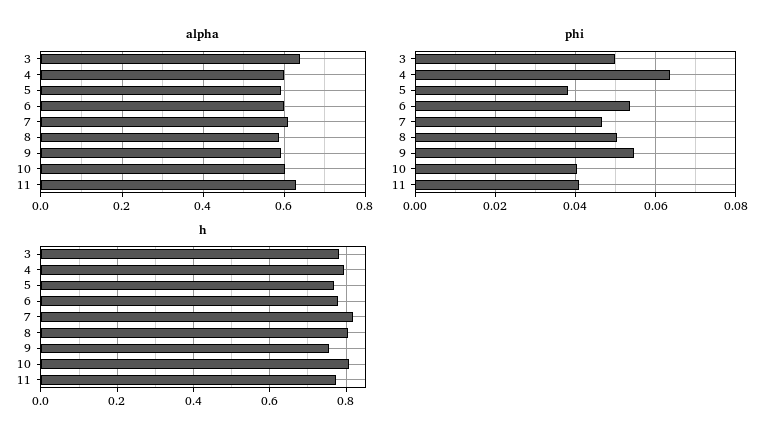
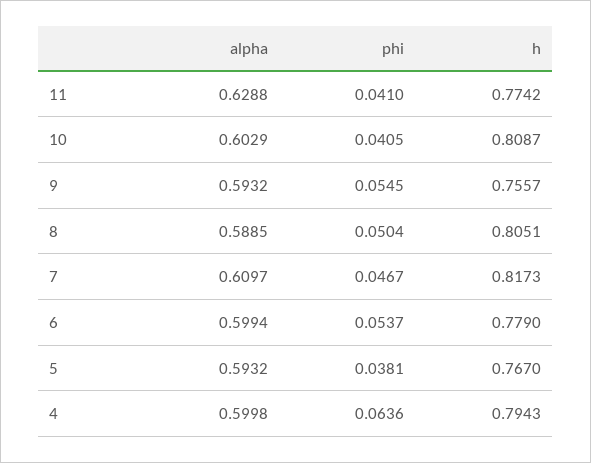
alpha, 3: 0.64 -> none
phi, 3: 0.05 -> none
h, 3: 0.78 -> none

